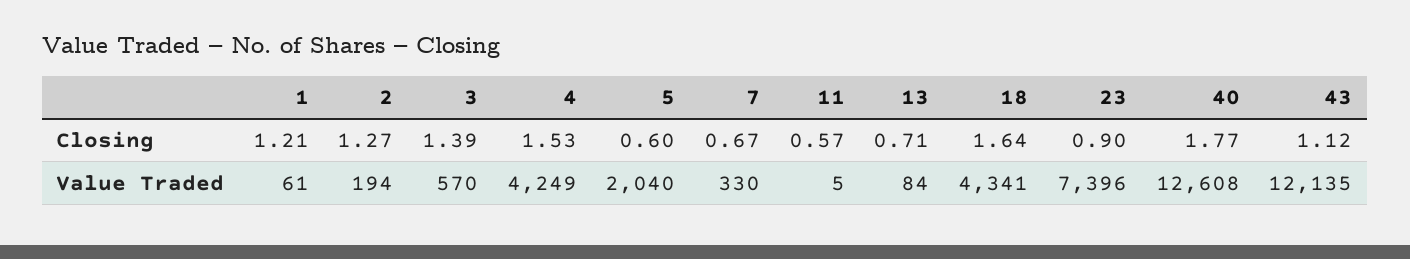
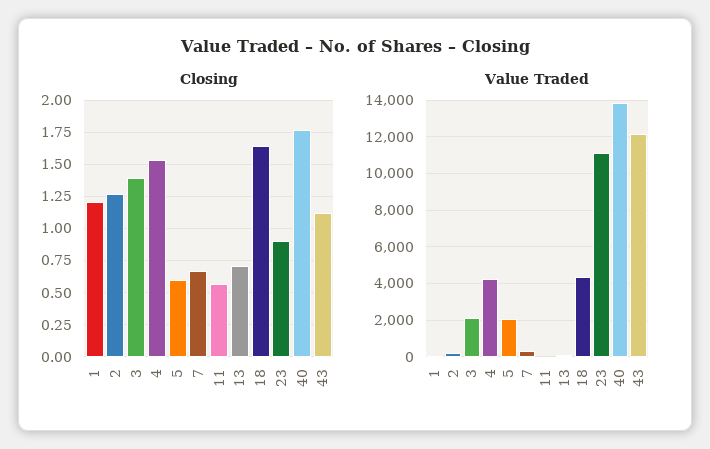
Value Traded, 3: 570 -> 2000
Value Traded, 23: 7396 -> 11000
Value Traded, 40: 12608 -> 14000

